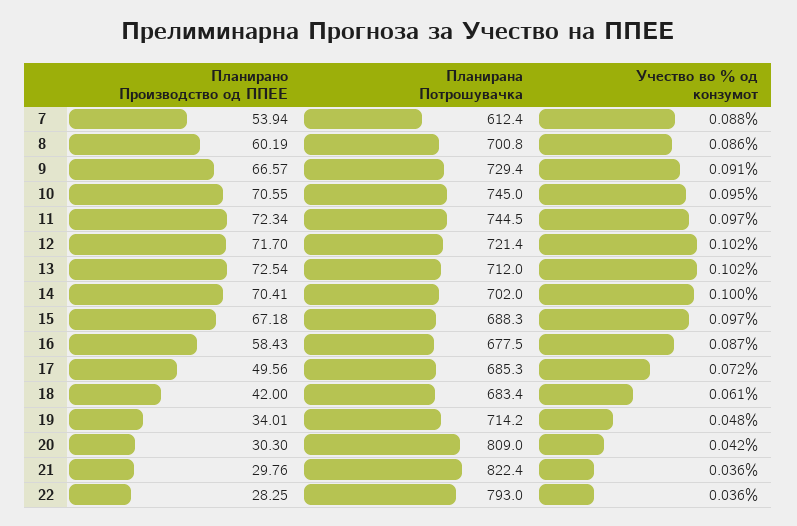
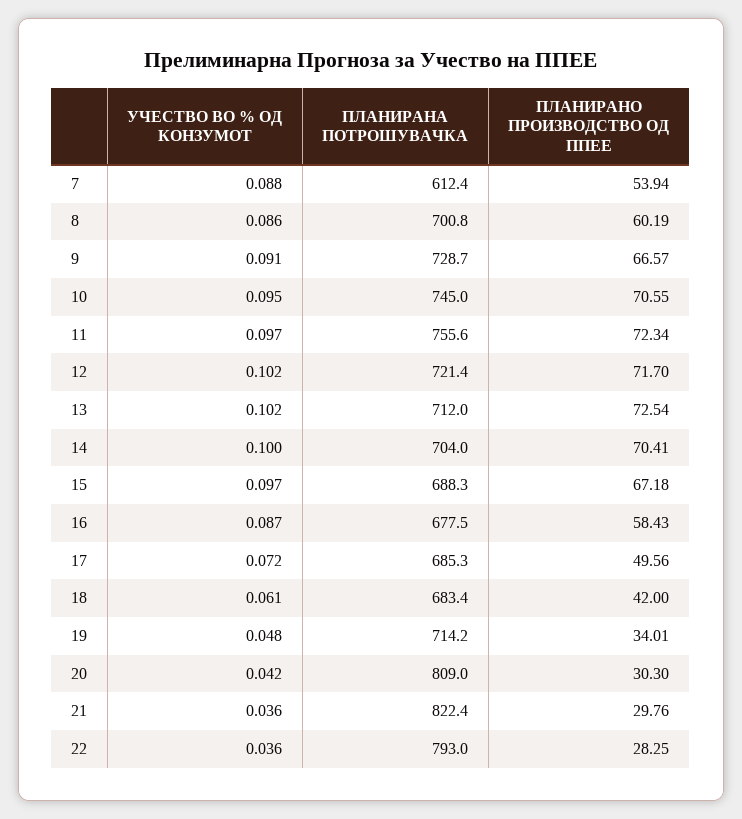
Планирана Потрошувачка, 9: 729.4 -> 728.7
Планирана Потрошувачка, 11: 744.5 -> 755.6
Планирана Потрошувачка, 14: 702 -> 704

